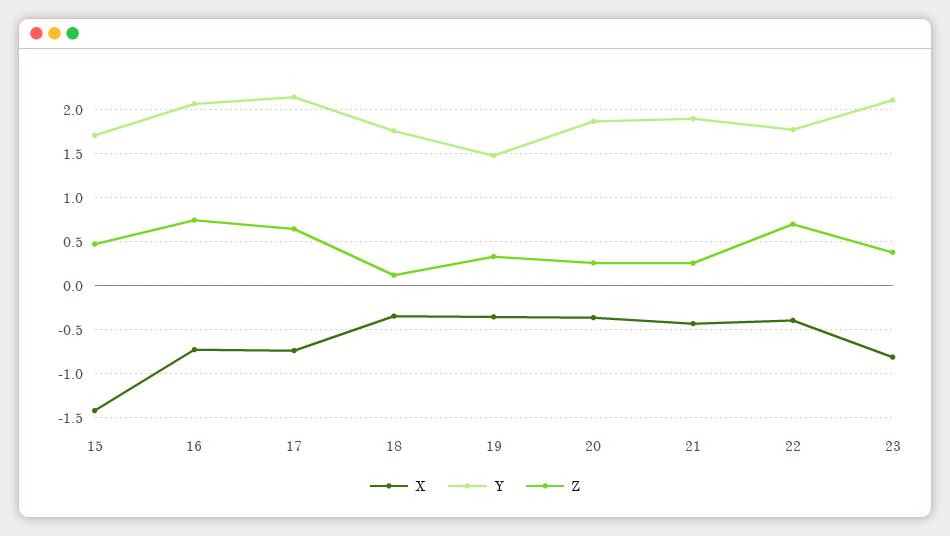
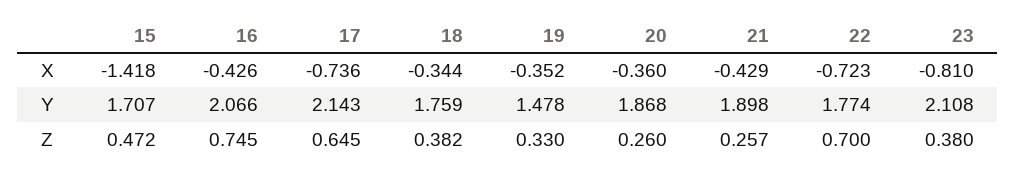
X, 16: -0.7 -> -0.426
Z, 18: 0.1 -> 0.382
X, 22: -0.4 -> -0.723

